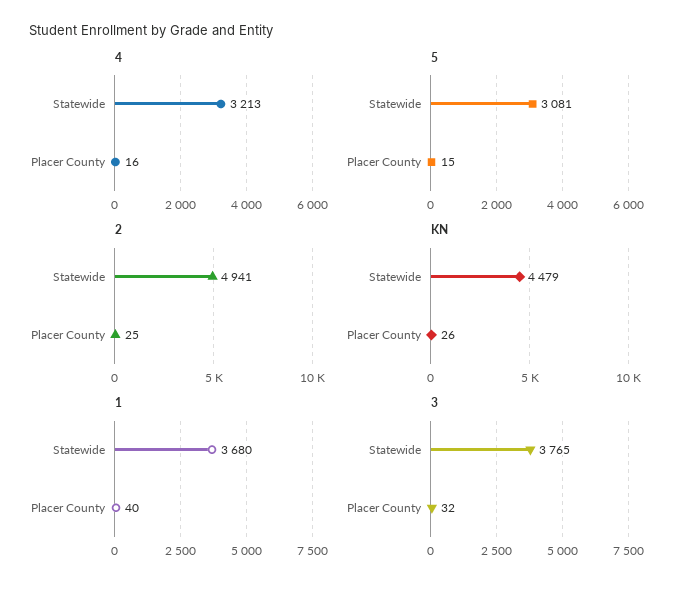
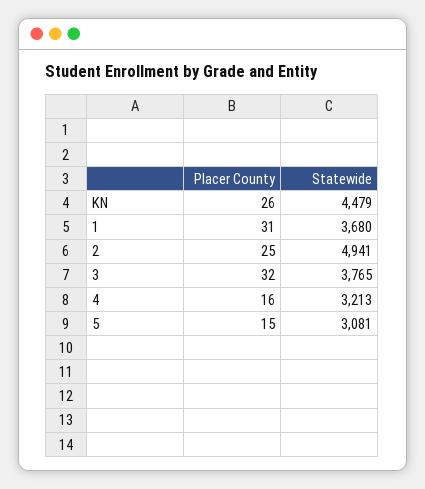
1, Placer County: 40 -> 31

